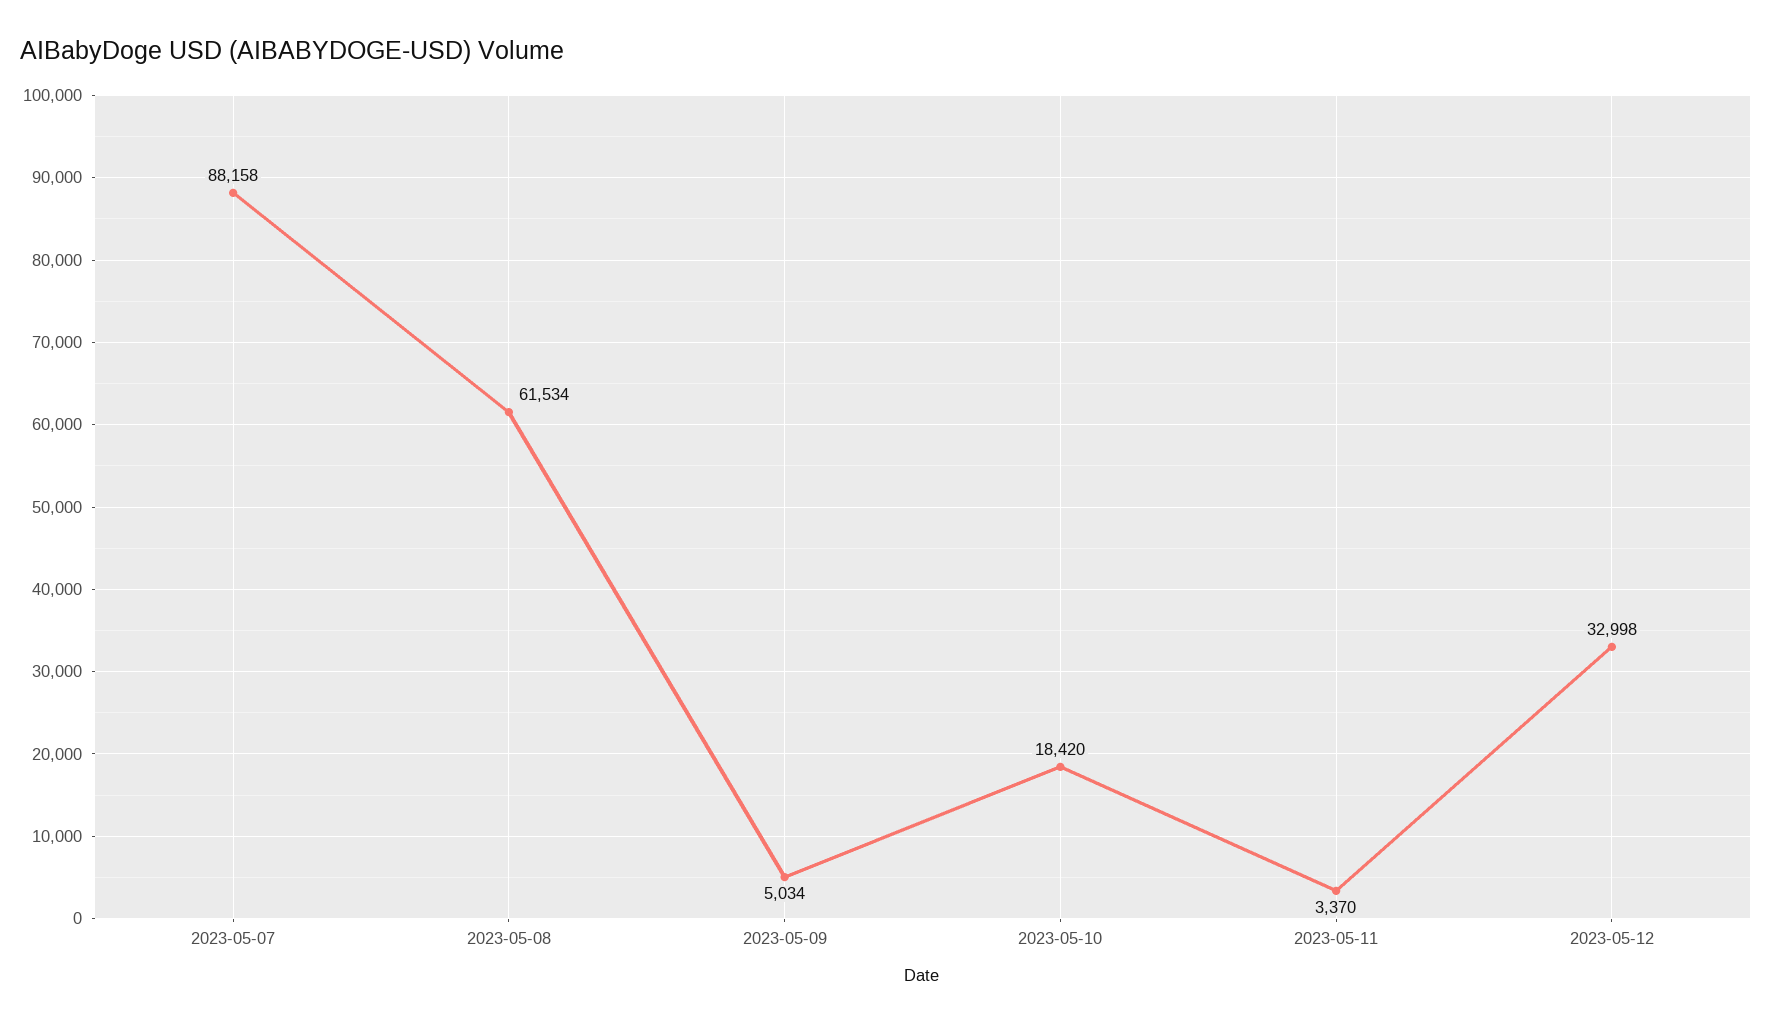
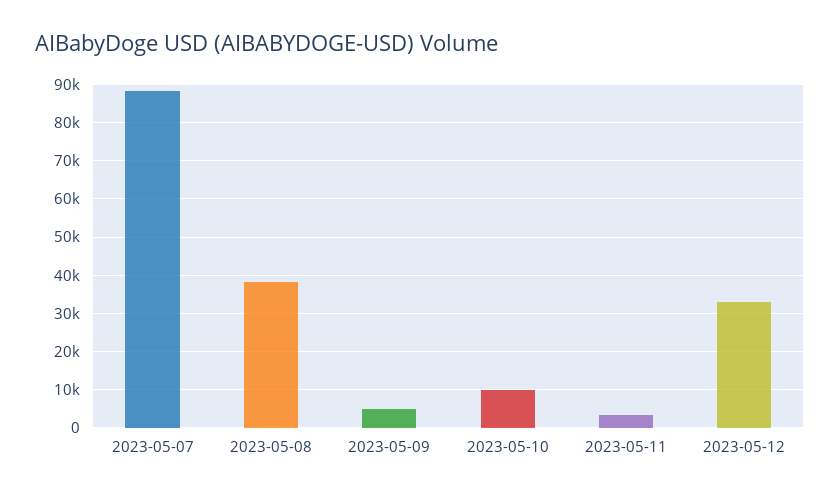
2023-05-08: 61534 -> 38000
2023-05-10: 18420 -> 10000

